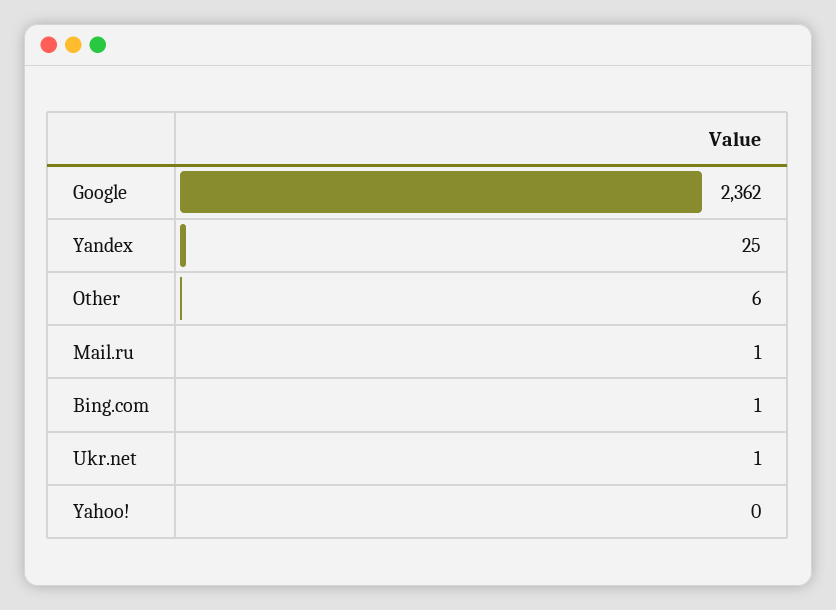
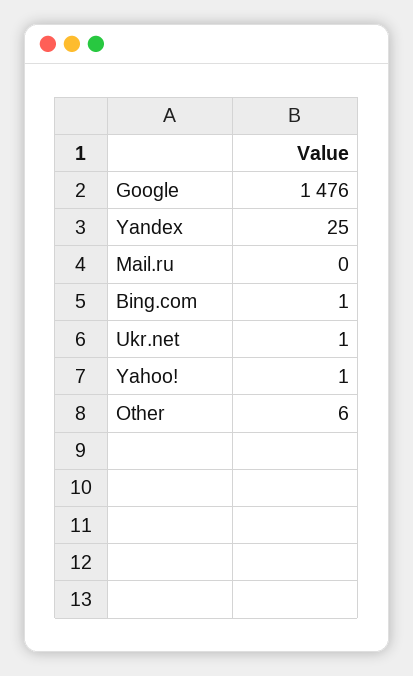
Google: 2362 -> 1476
Mail.ru: 1 -> 0
Yahoo!: 0 -> 1

